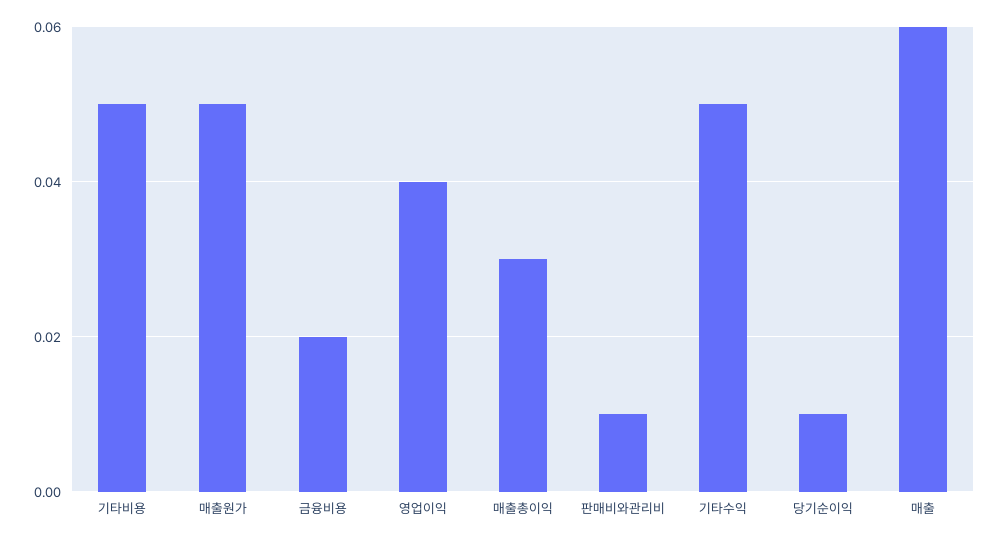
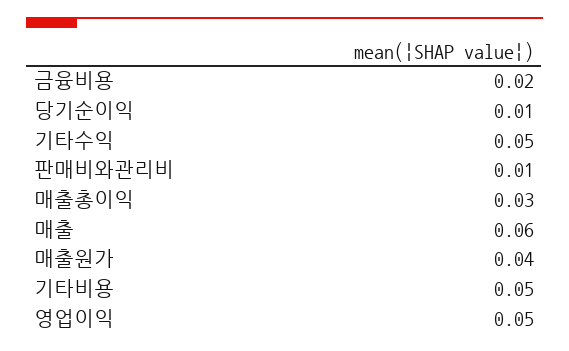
매출원가: 0.05 -> 0.04
영업이익: 0.04 -> 0.05

